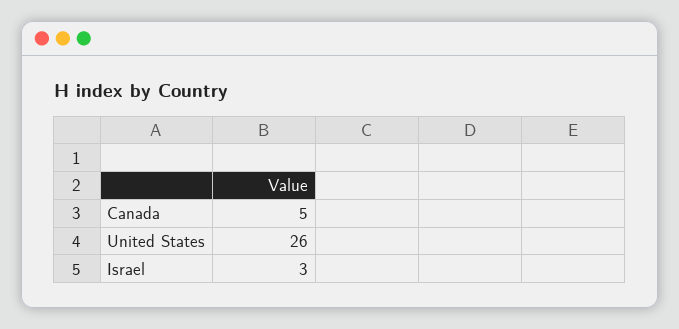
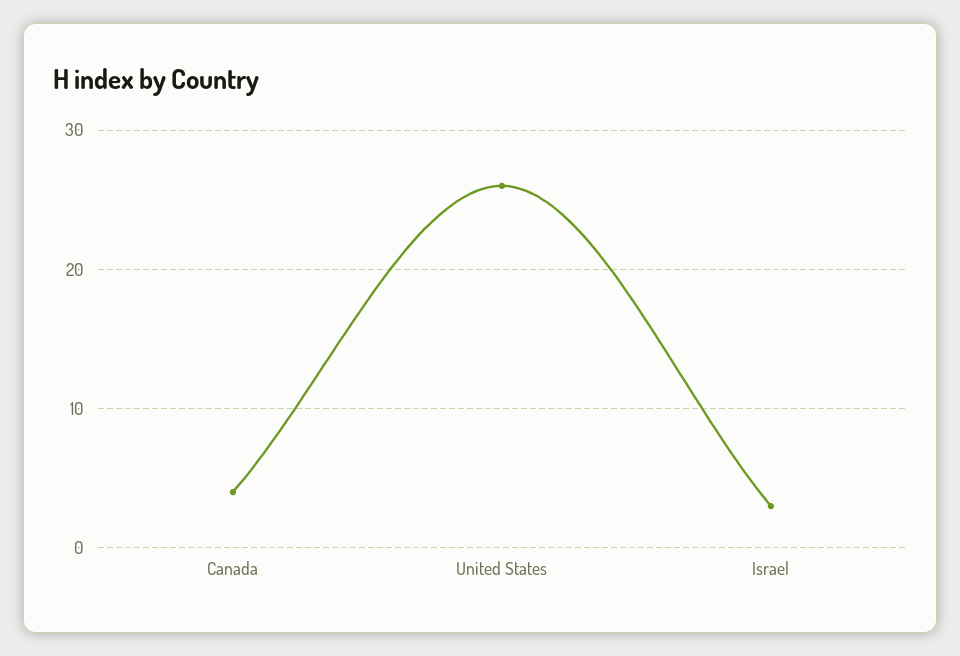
Canada: 5 -> 4

